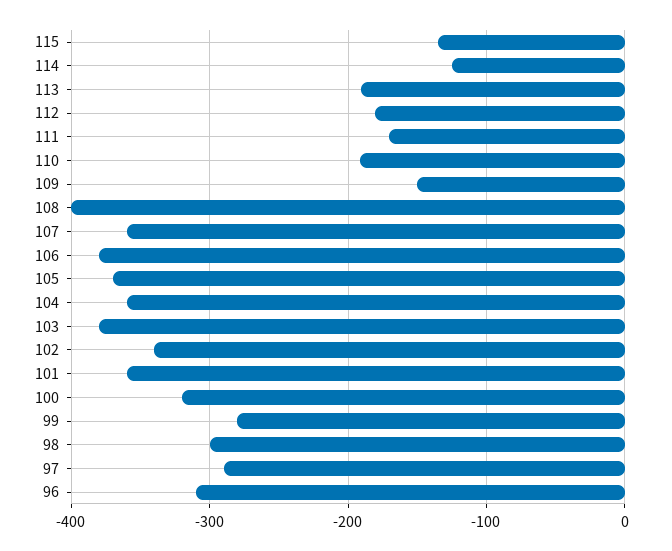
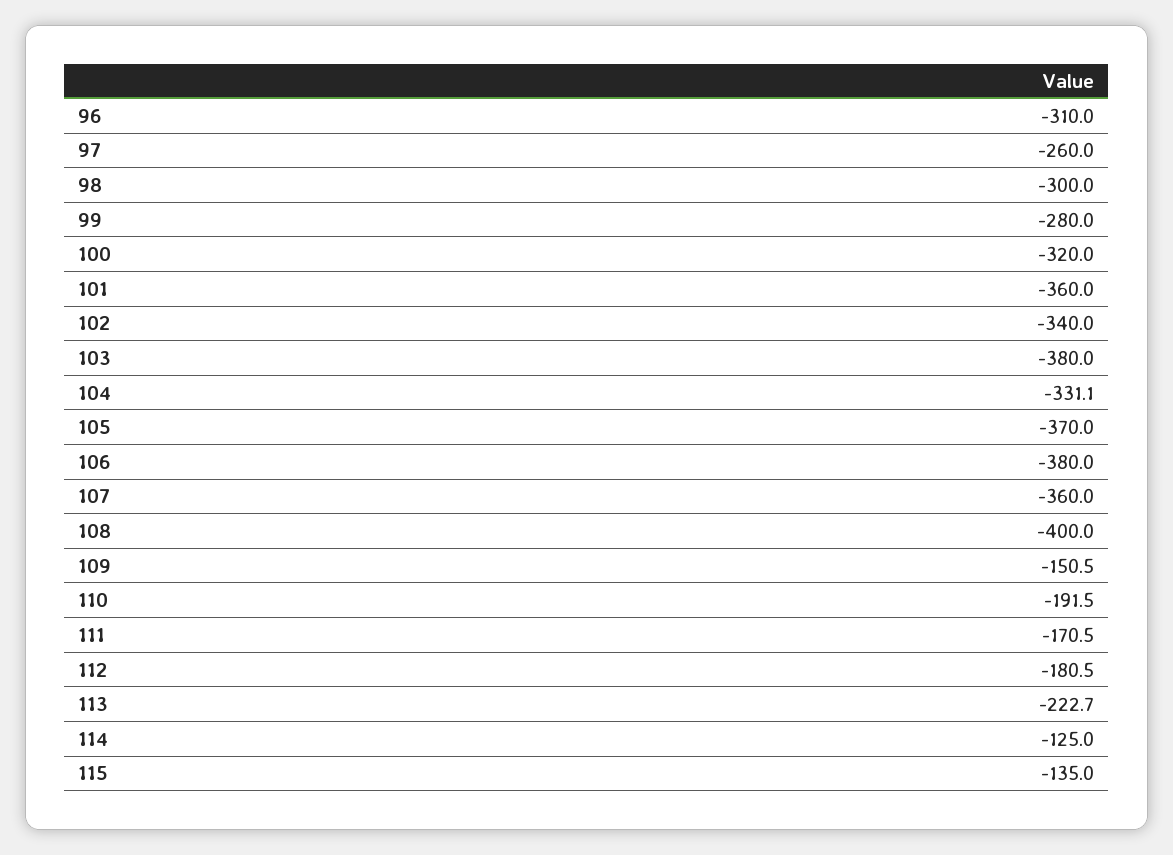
113: -190 -> -222.7
104: -360 -> -331.1
97: -290 -> -260

